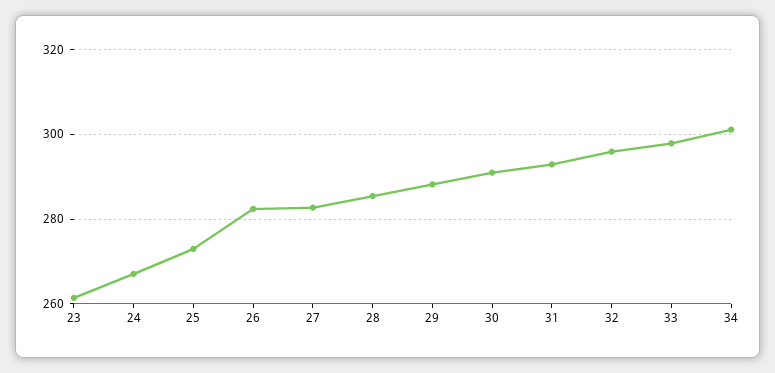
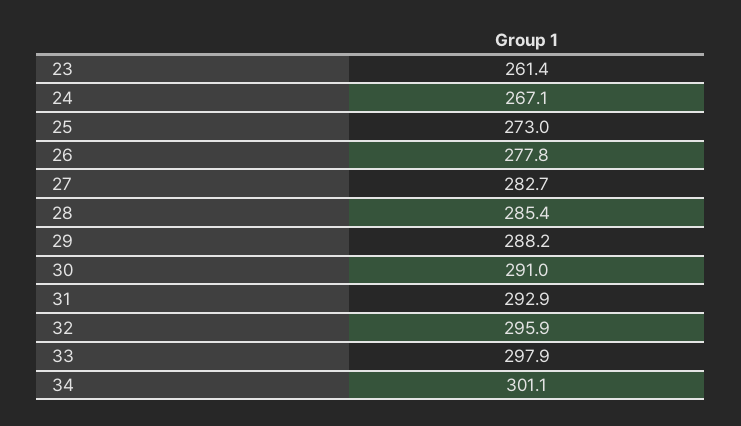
26: 282 -> 277.8

